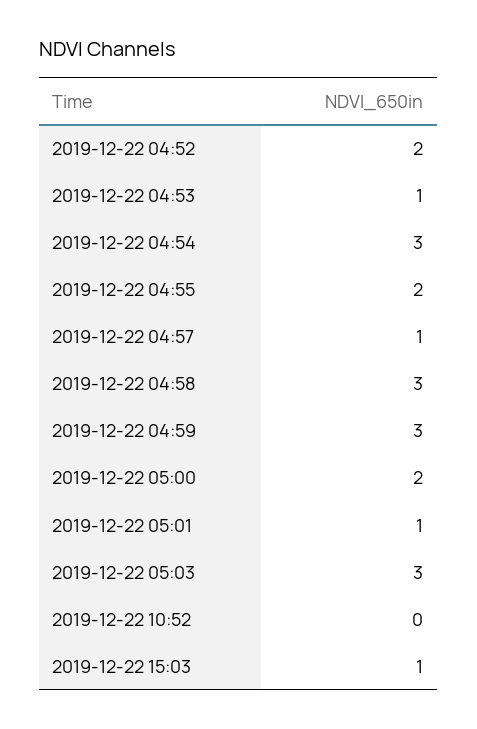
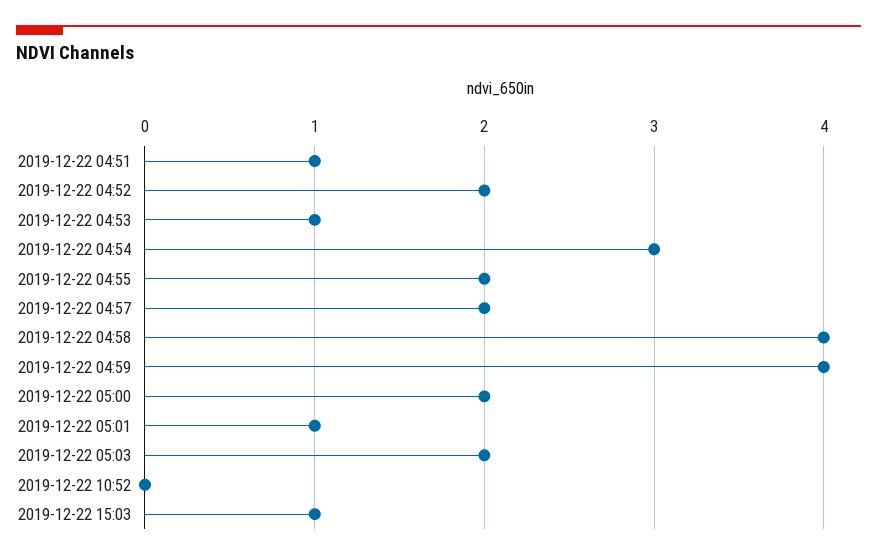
2019-12-22 04:57: 1 -> 2
2019-12-22 04:58: 3 -> 4
2019-12-22 04:59: 3 -> 4
2019-12-22 05:03: 3 -> 2
2019-12-22 04:51: none -> 1

